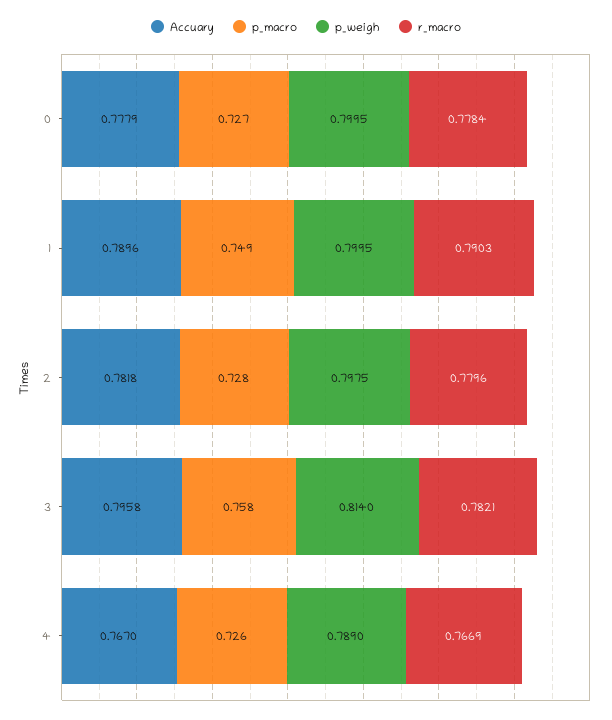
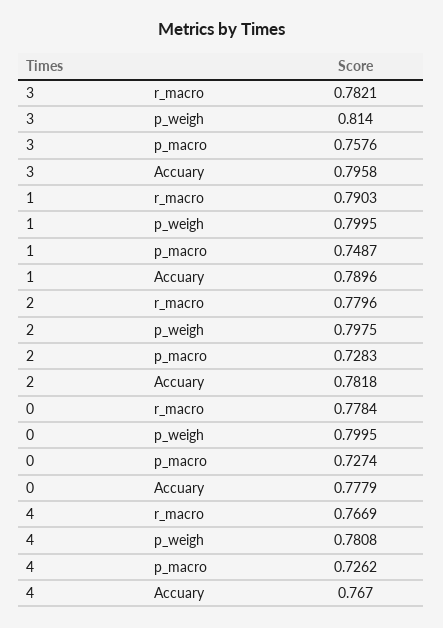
p_weigh, 4: 0.789 -> 0.7808

